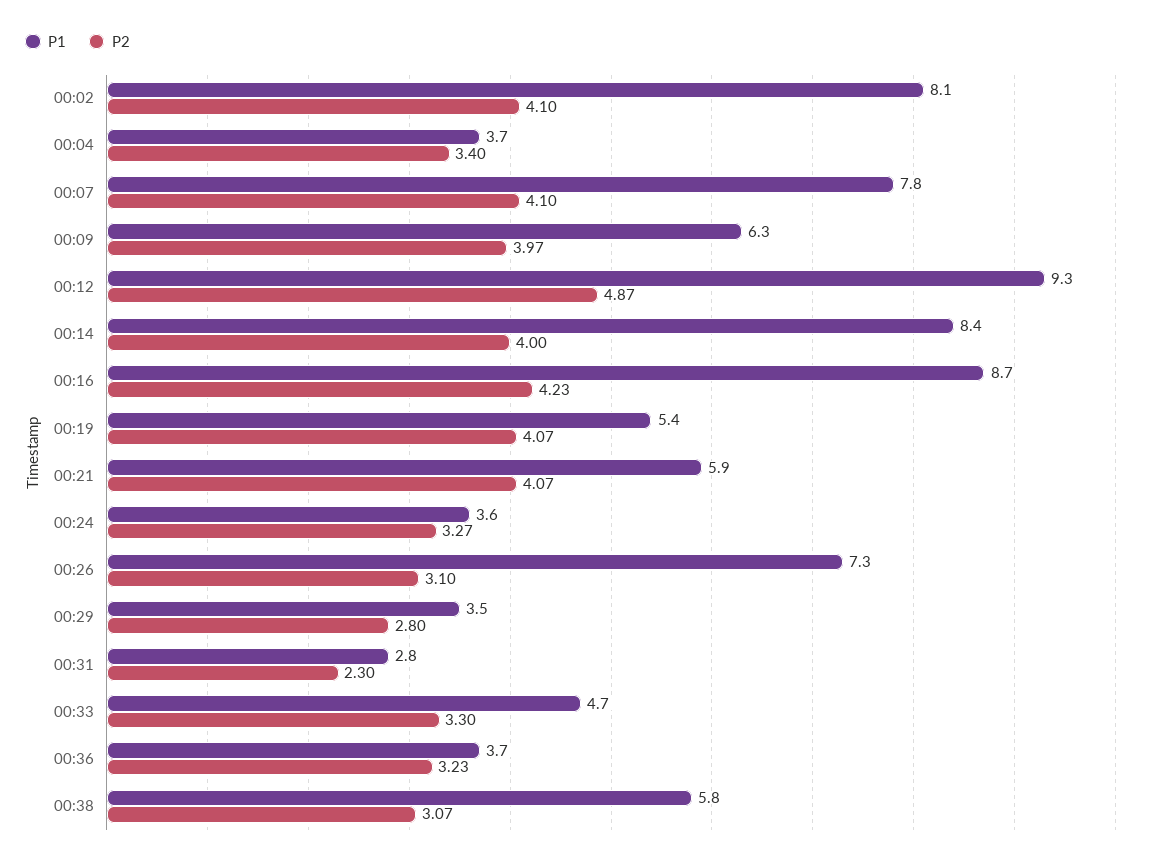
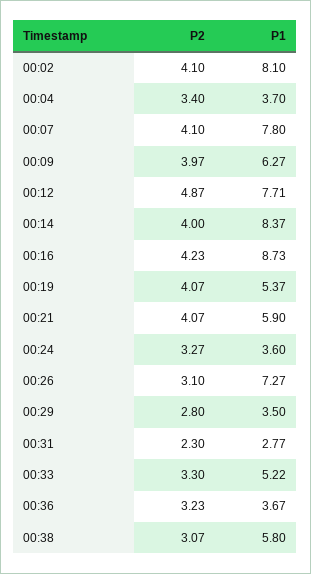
P1, 00:12: 9.3 -> 7.71
P1, 00:33: 4.7 -> 5.22

